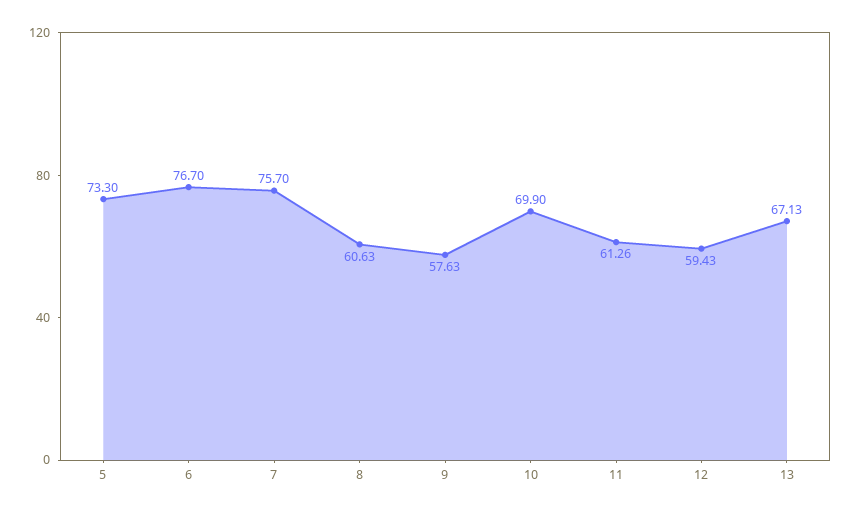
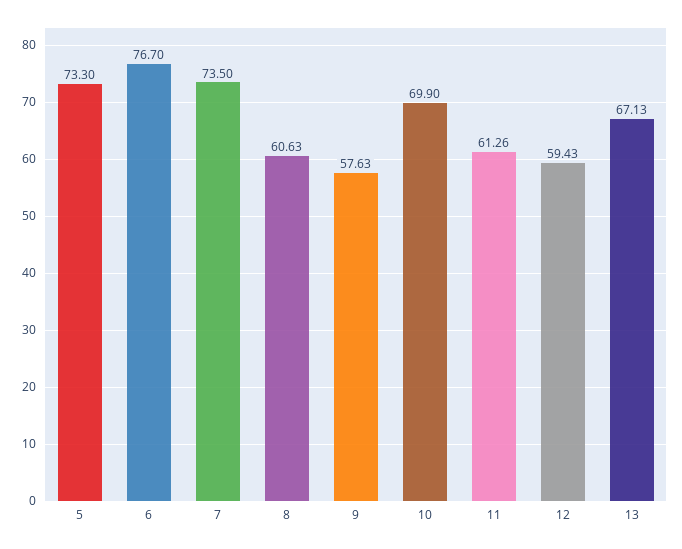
7: 75.7 -> 73.5

